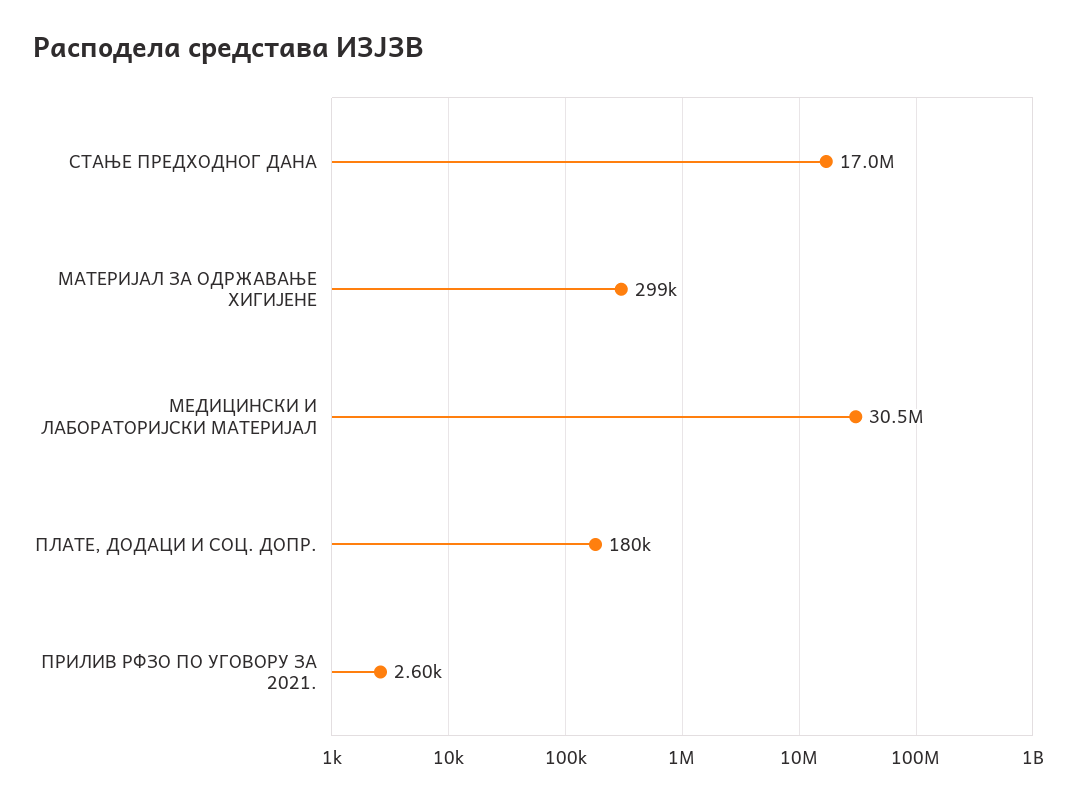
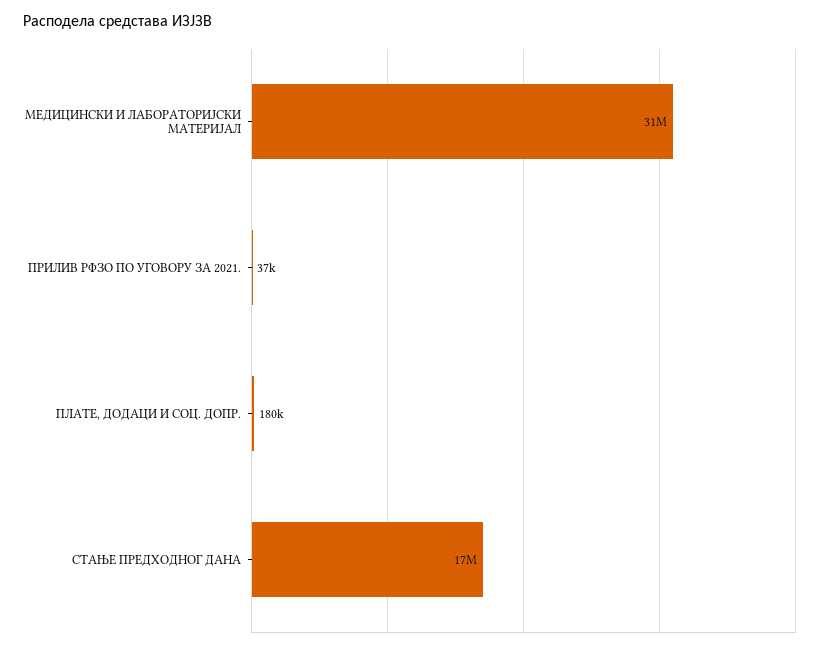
МАТЕРИЈАЛ ЗА ОДРЖАВАЊЕ ХИГИЈЕНЕ: 299000 -> none
ПРИЛИВ РФЗО ПО УГОВОРУ ЗА 2021.: 2600 -> 37000

